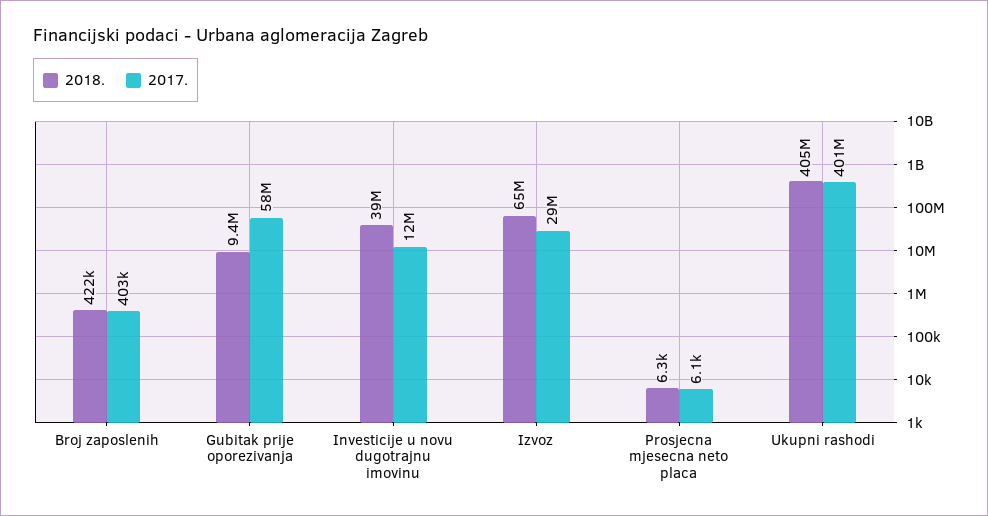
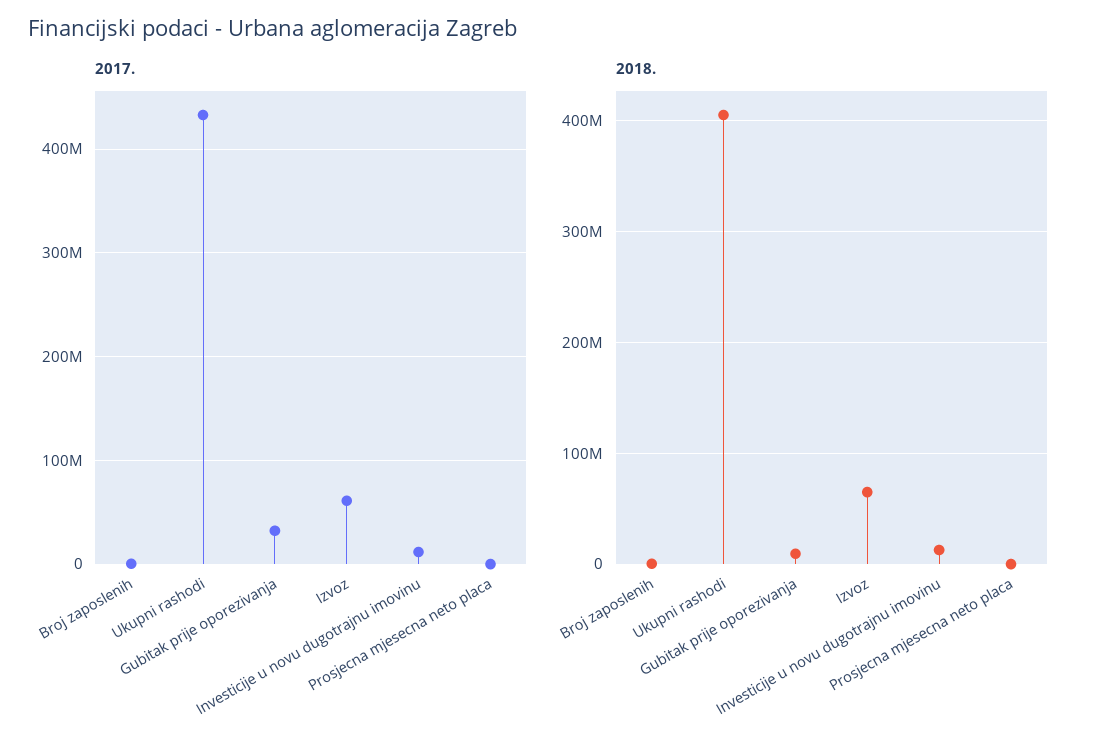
2017., Gubitak prije oporezivanja: 58000000 -> 30000000
2018., Investicije u novu dugotrajnu imovinu: 39000000 -> 10000000
2017., Izvoz: 29000000 -> 60000000
2017., Ukupni rashodi: 401000000 -> 430000000

